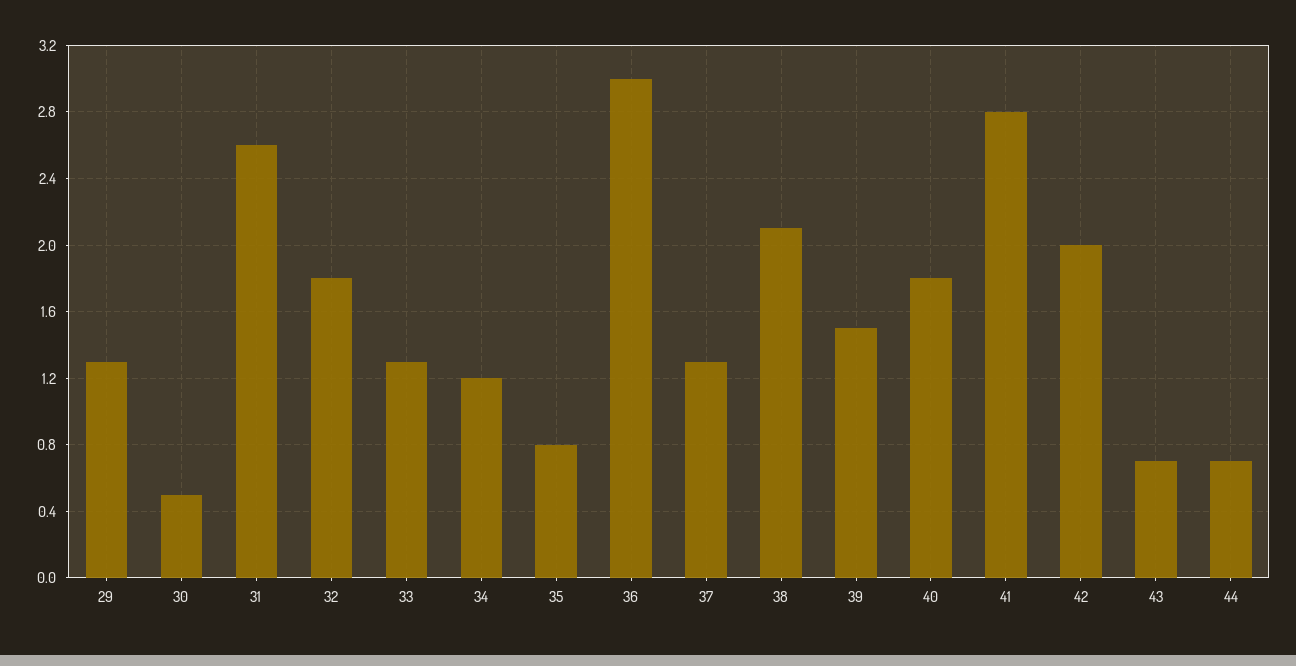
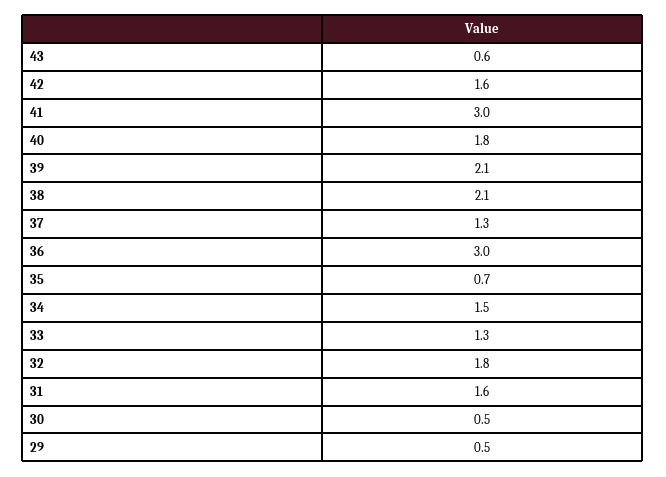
29: 1.3 -> 0.5
31: 2.6 -> 1.6
34: 1.2 -> 1.5
35: 0.8 -> 0.7
39: 1.5 -> 2.1
41: 2.8 -> 3
42: 2 -> 1.6
43: 0.7 -> 0.6
44: 0.7 -> none

